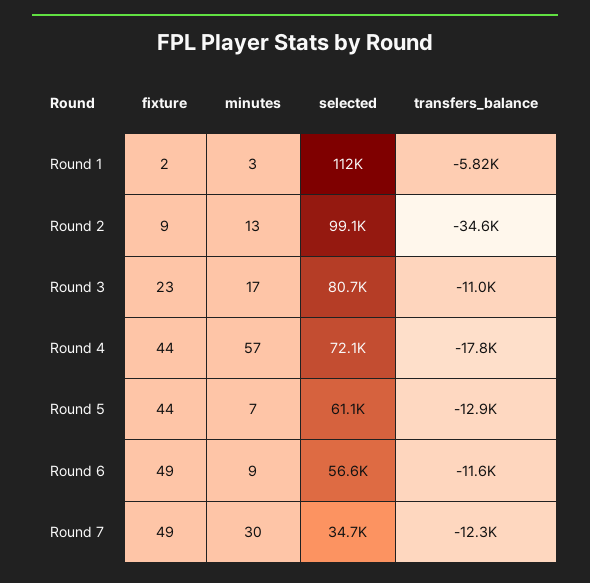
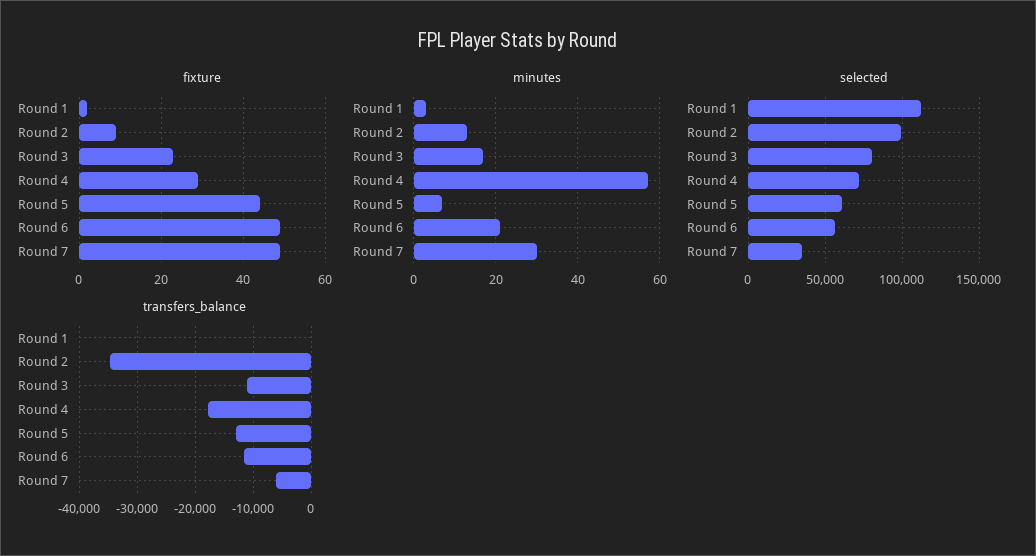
transfers_balance, Round 1: -5820 -> 0
fixture, Round 4: 44 -> 30
minutes, Round 6: 9 -> 20
transfers_balance, Round 7: -12300 -> -6000

